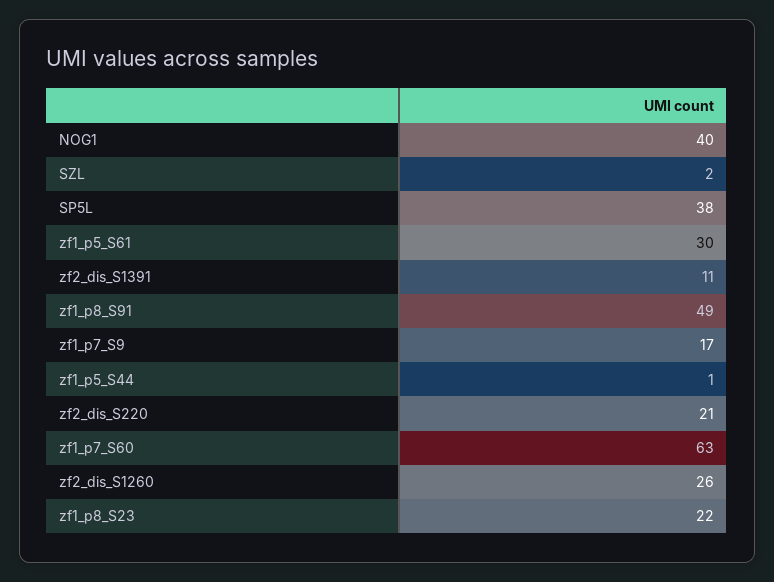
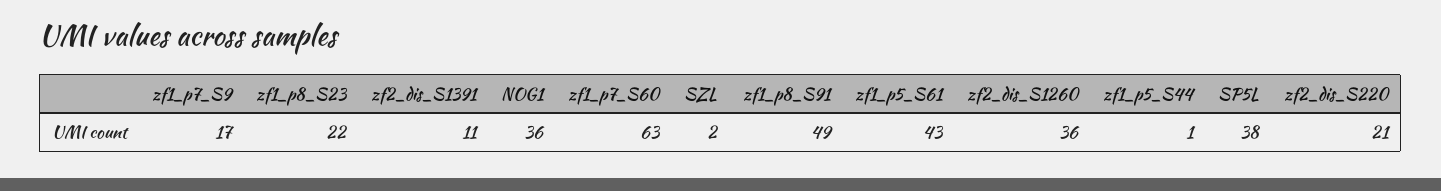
NOG1: 40 -> 36
zf1_p5_S61: 30 -> 43
zf2_dis_S1260: 26 -> 36

